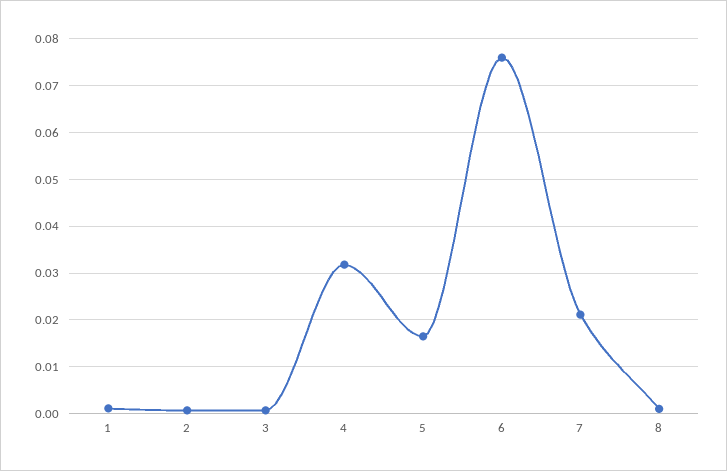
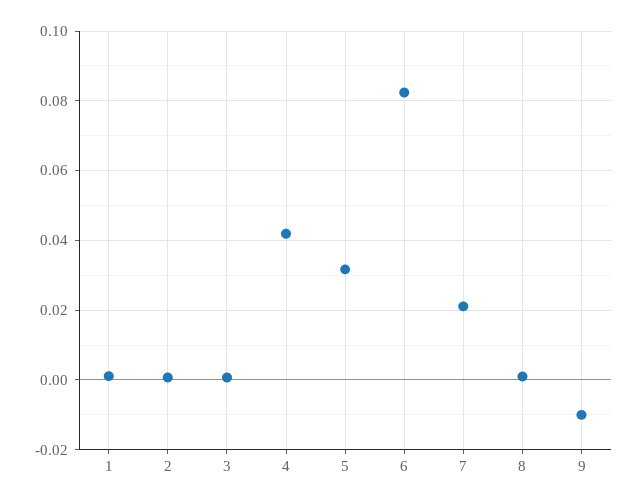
4: 0.032 -> 0.042
5: 0.016 -> 0.032
6: 0.076 -> 0.082
9: none -> -0.01

